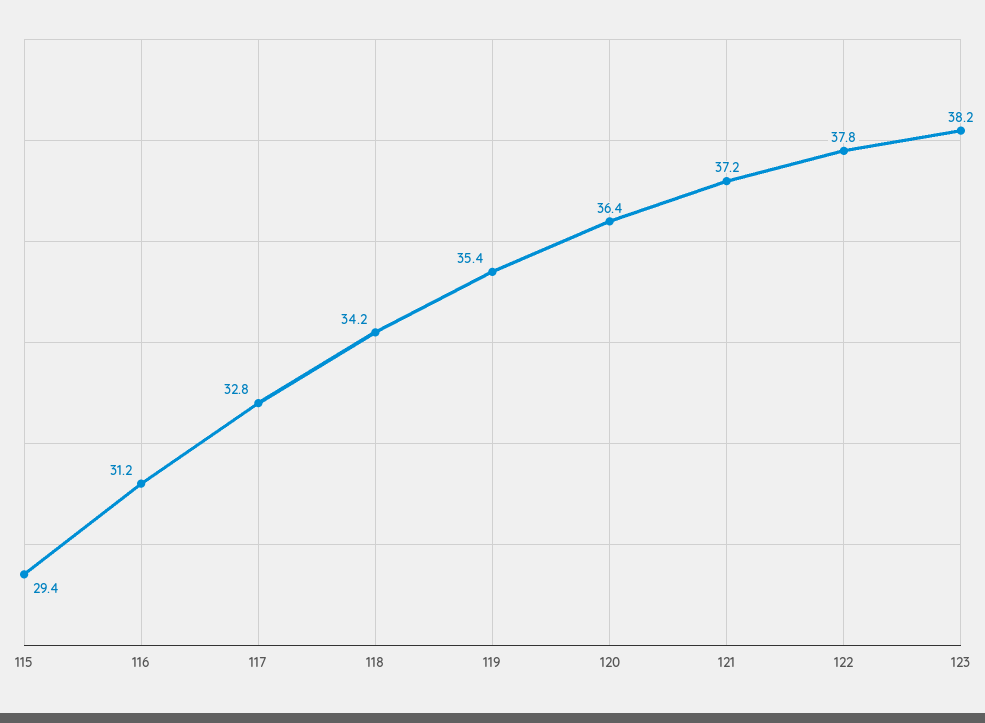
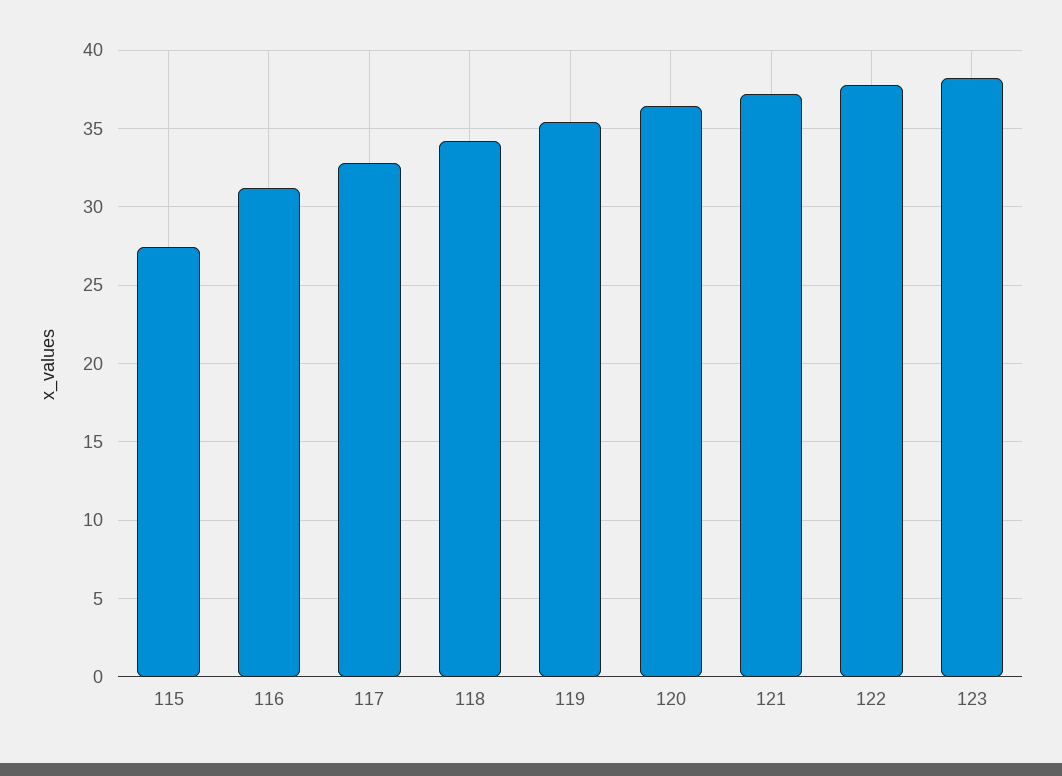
115: 29.4 -> 27.5

